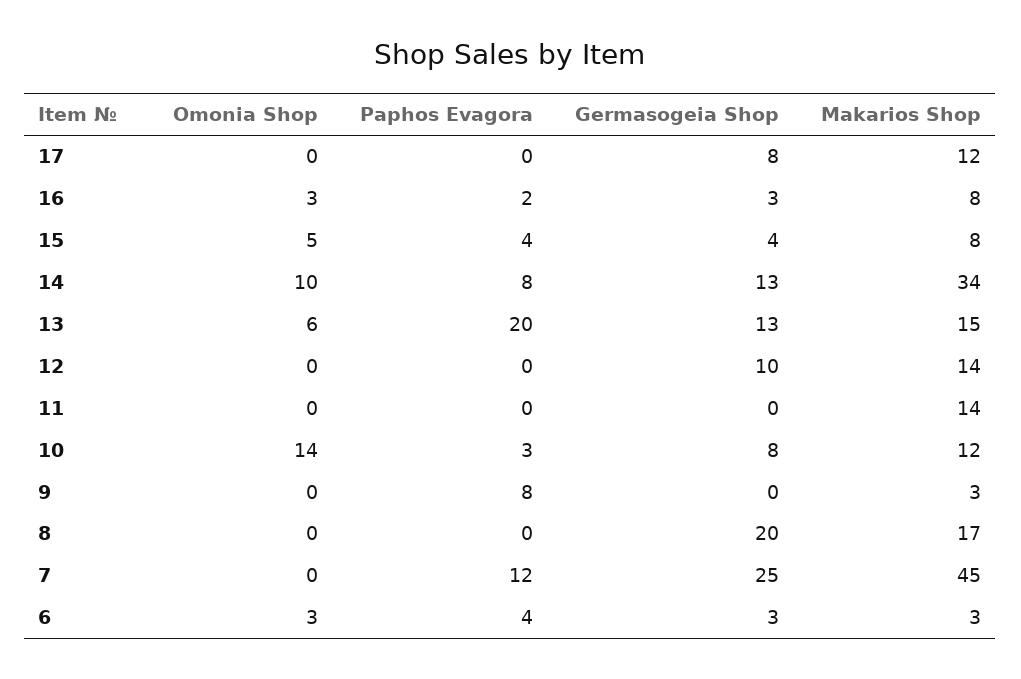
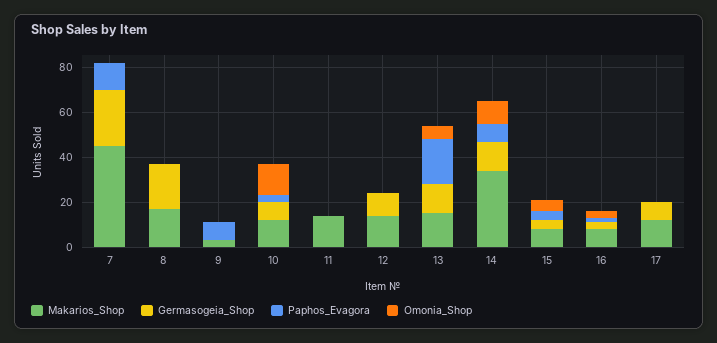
Omonia Shop, 6: 3 -> none
Paphos Evagora, 6: 4 -> none
Germasogeia Shop, 6: 3 -> none
Makarios Shop, 6: 3 -> none

